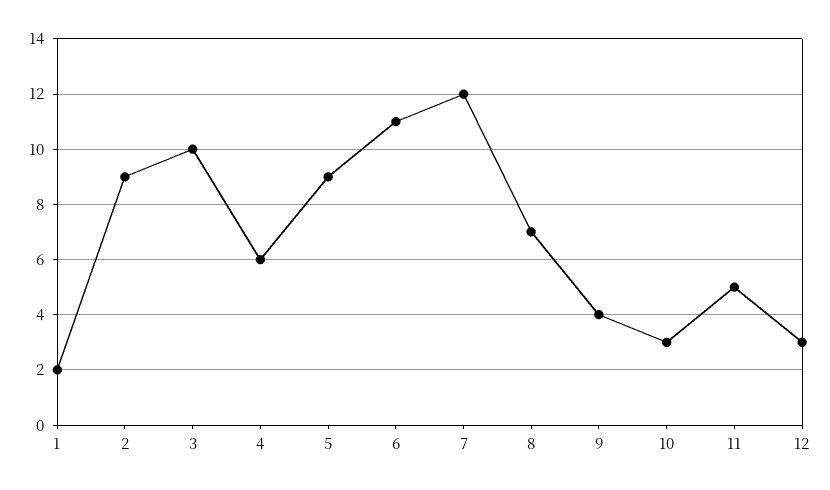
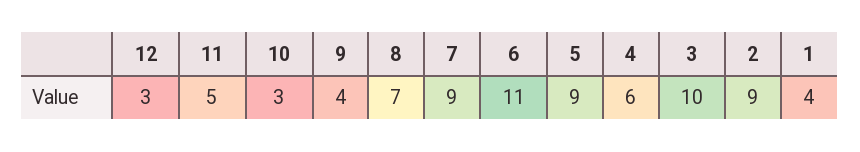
1: 2 -> 4
7: 12 -> 9

